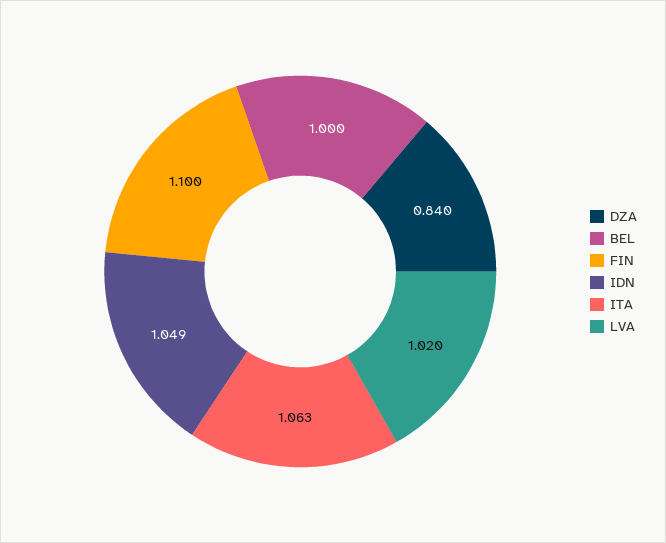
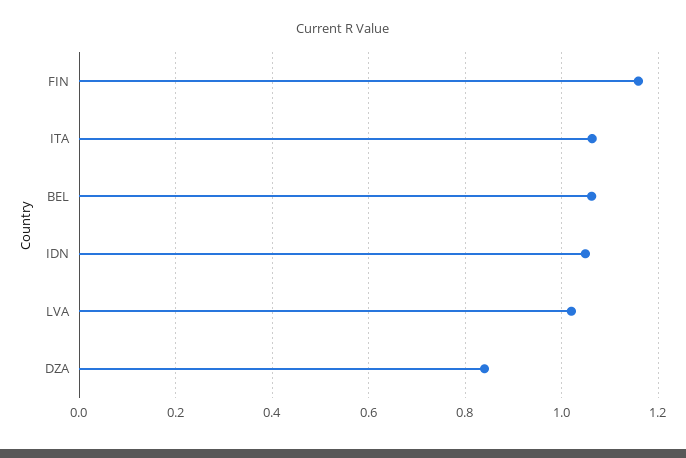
BEL: 1 -> 1.06
FIN: 1.1 -> 1.16

